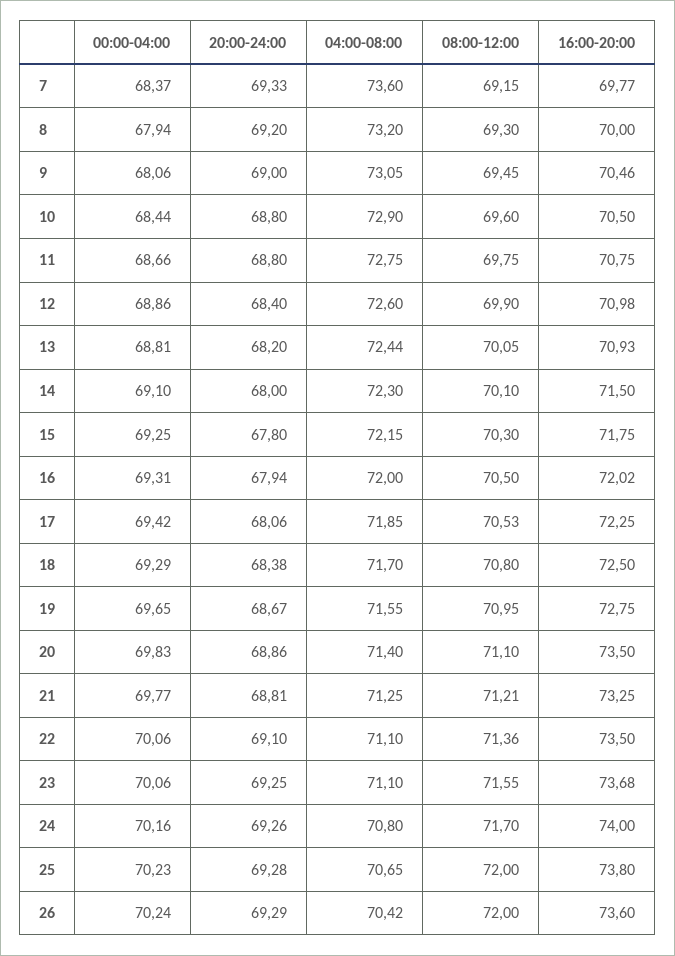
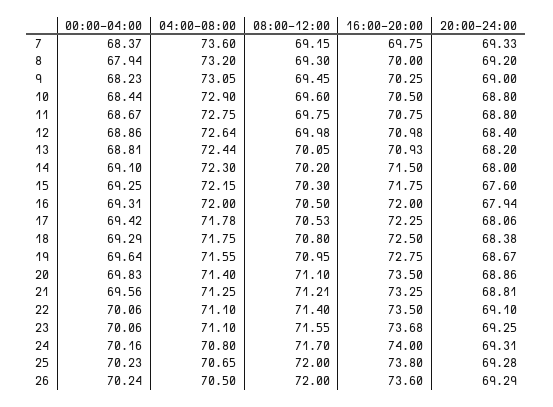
16:00-20:00, 7: 69.77 -> 69.75
00:00-04:00, 9: 68.06 -> 68.23
16:00-20:00, 9: 70.46 -> 70.25
00:00-04:00, 11: 68.66 -> 68.67
04:00-08:00, 12: 72.6 -> 72.64
08:00-12:00, 12: 69.9 -> 69.98
08:00-12:00, 14: 70.1 -> 70.2
20:00-24:00, 15: 67.8 -> 67.6
16:00-20:00, 16: 72.02 -> 72
04:00-08:00, 17: 71.85 -> 71.78
04:00-08:00, 18: 71.7 -> 71.75
00:00-04:00, 19: 69.65 -> 69.64
00:00-04:00, 21: 69.77 -> 69.56
08:00-12:00, 22: 71.36 -> 71.4
20:00-24:00, 24: 69.26 -> 69.31
04:00-08:00, 26: 70.42 -> 70.5

